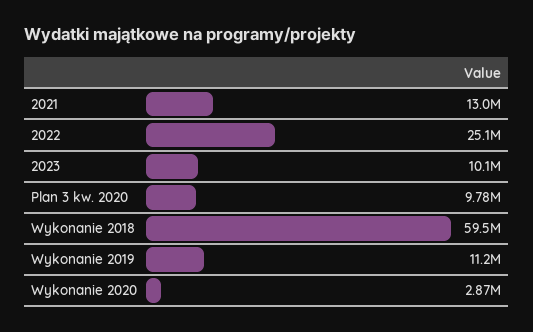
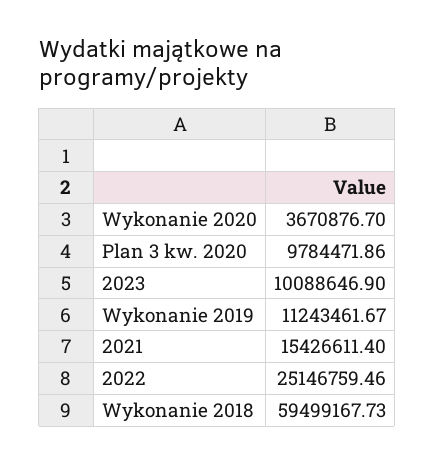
2021: 13000000 -> 15426611.4
Wykonanie 2020: 2870000 -> 3670876.7

